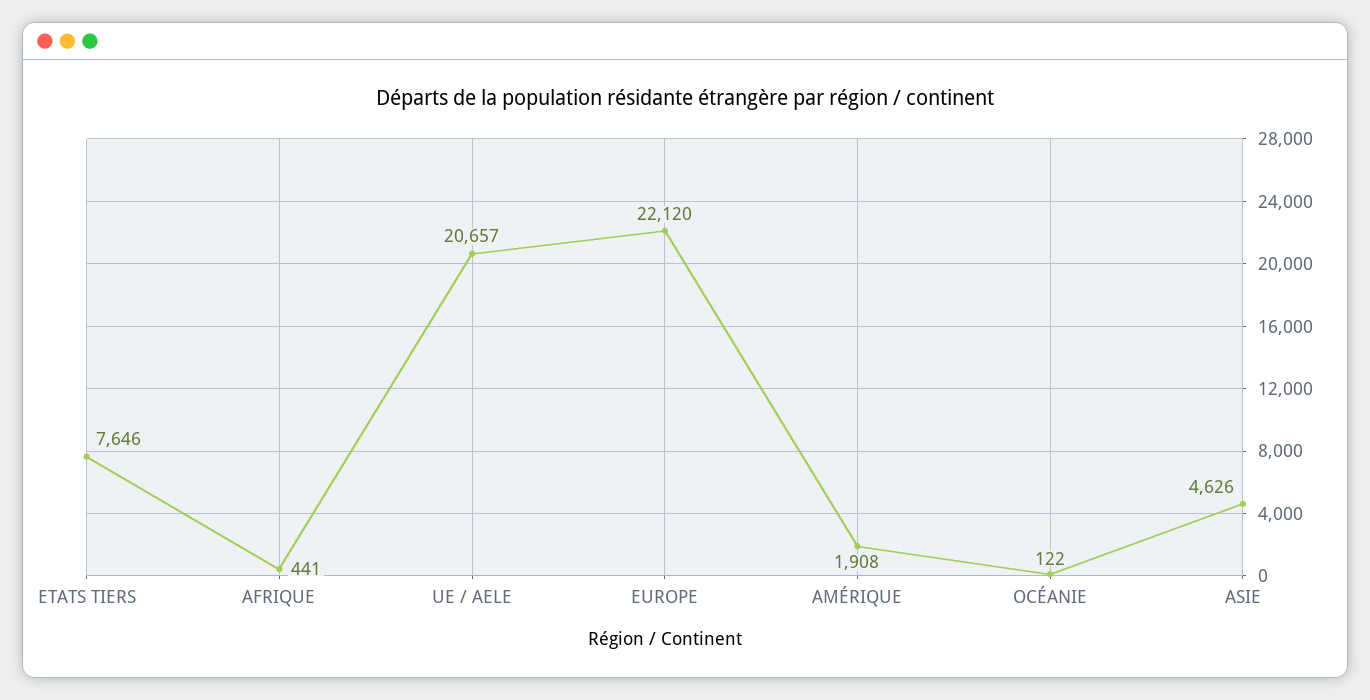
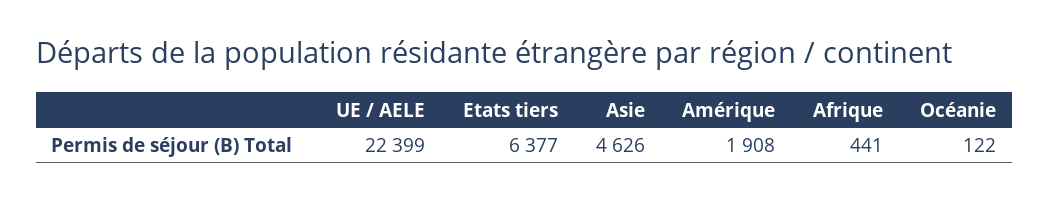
ETATS TIERS: 7646 -> 6377
UE / AELE: 20657 -> 22399
EUROPE: 22120 -> none

